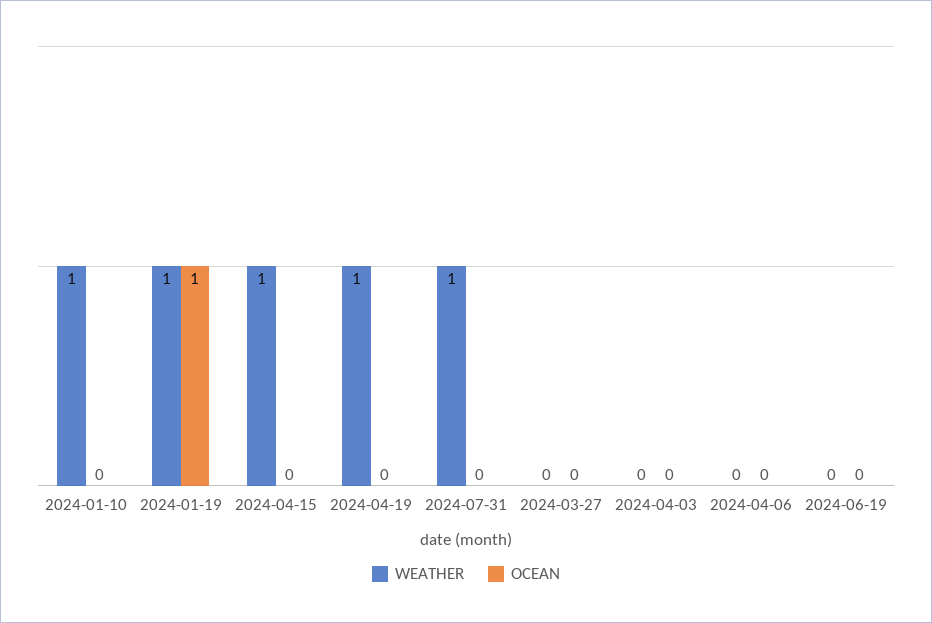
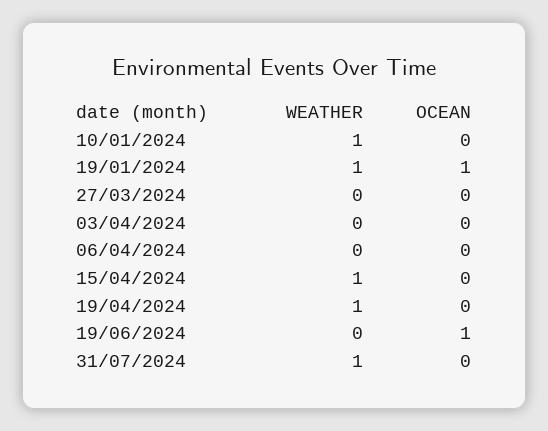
OCEAN, 2024-06-19: 0 -> 1

